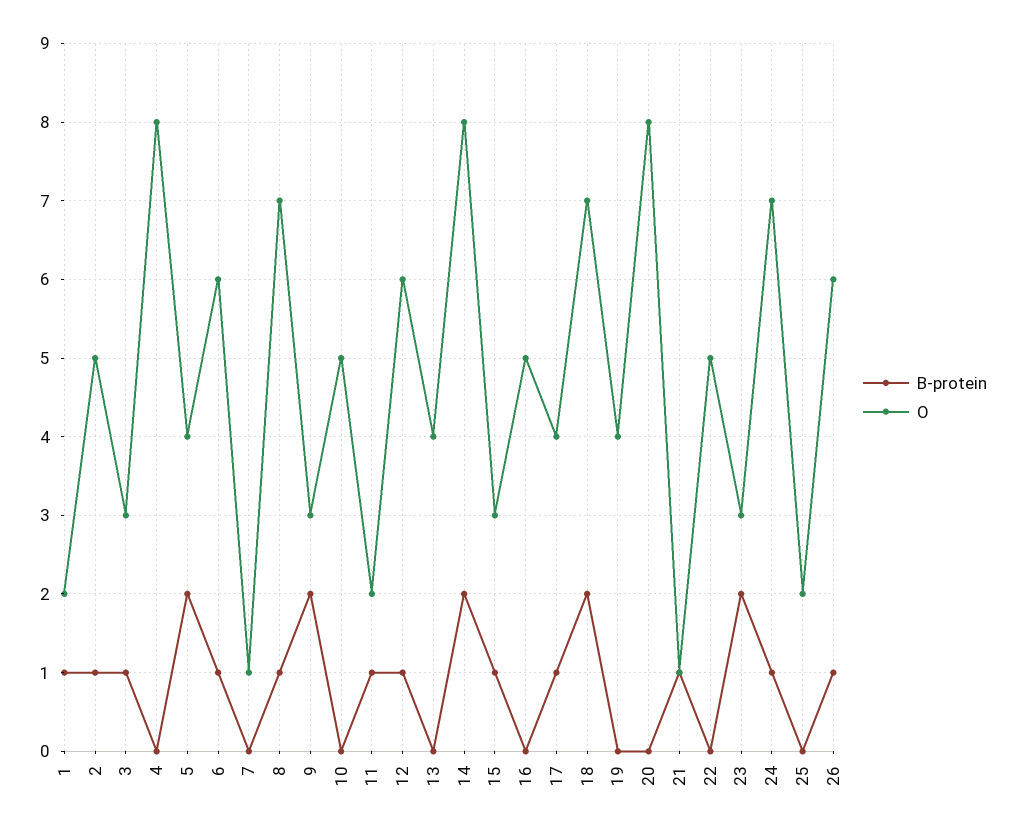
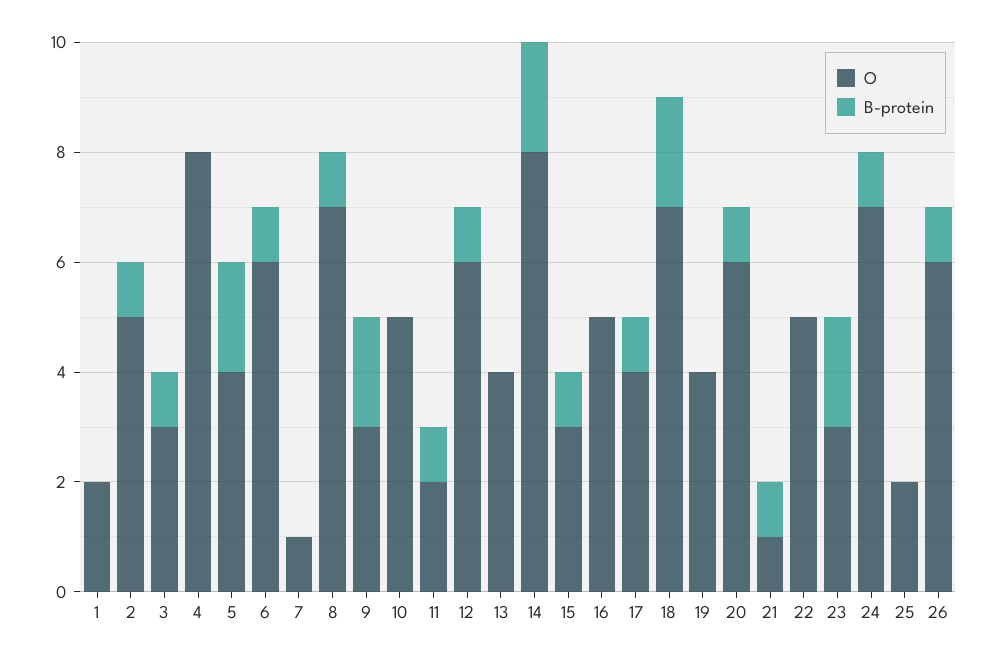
B-protein, 1: 1 -> 0
B-protein, 20: 0 -> 1
O, 20: 8 -> 6

